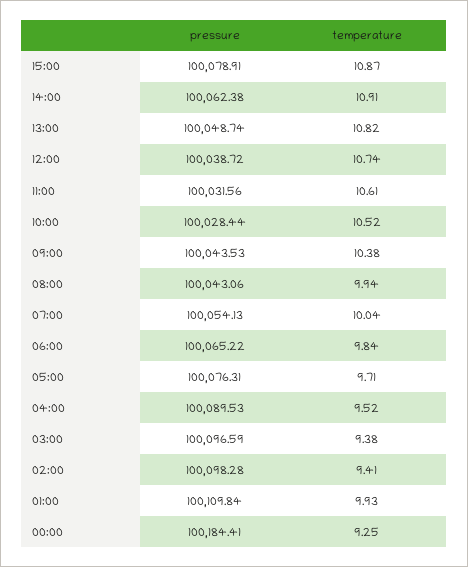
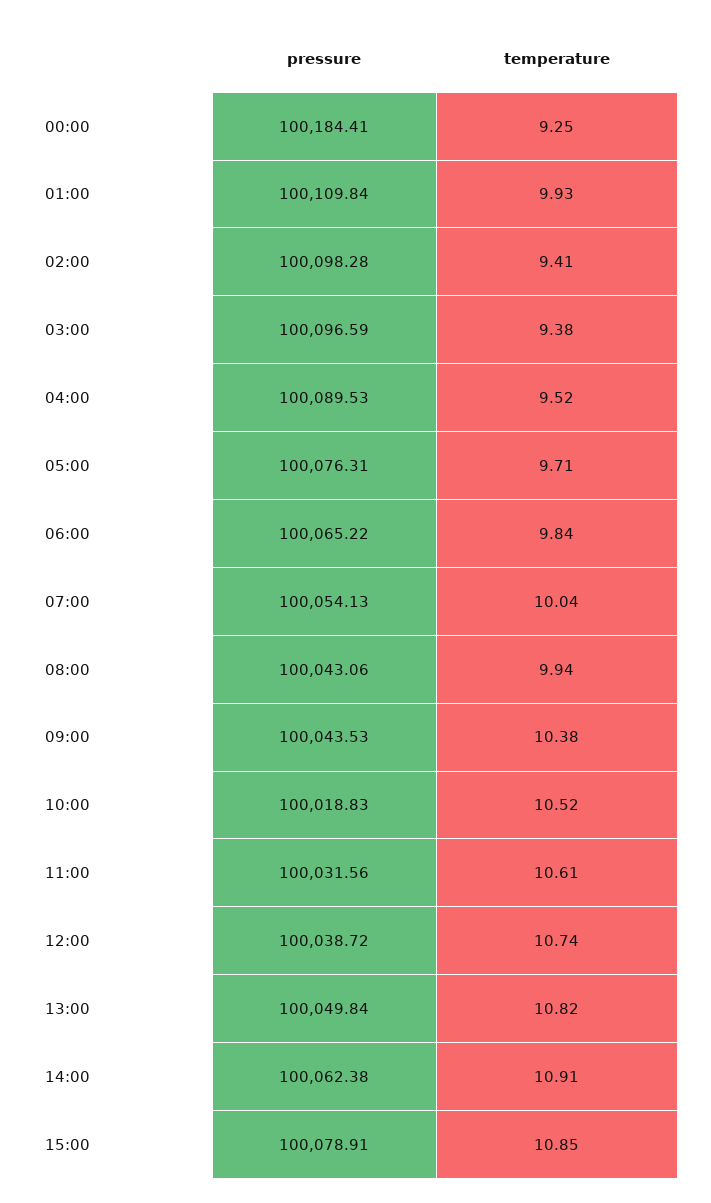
temperature, 15:00: 10.87 -> 10.85
pressure, 13:00: 100048.74 -> 100049.84
pressure, 10:00: 100028.44 -> 100018.83

